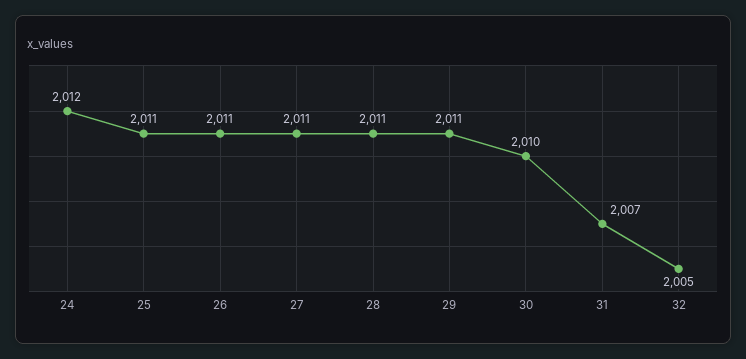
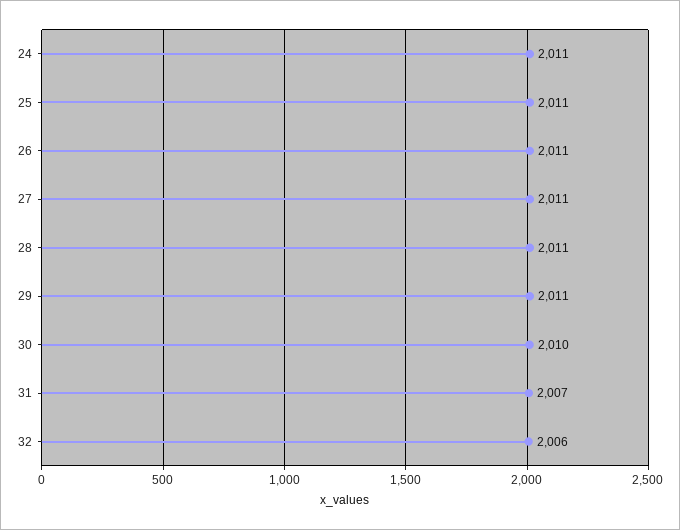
24: 2012 -> 2011
32: 2005 -> 2006

